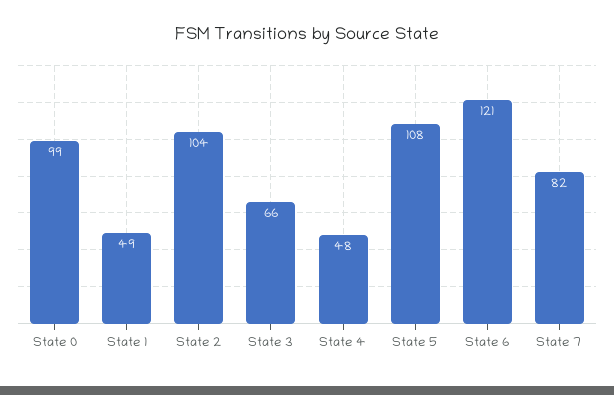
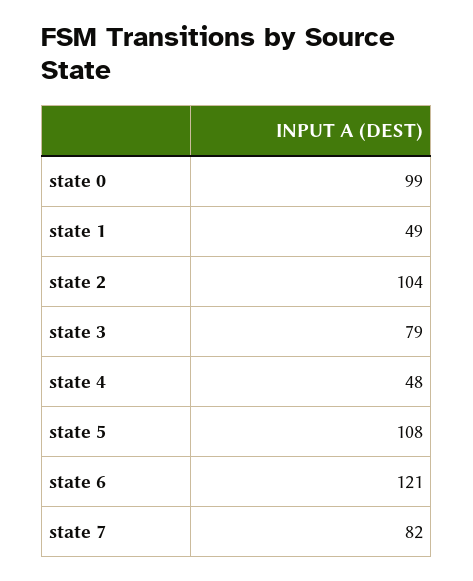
State 3: 66 -> 79

